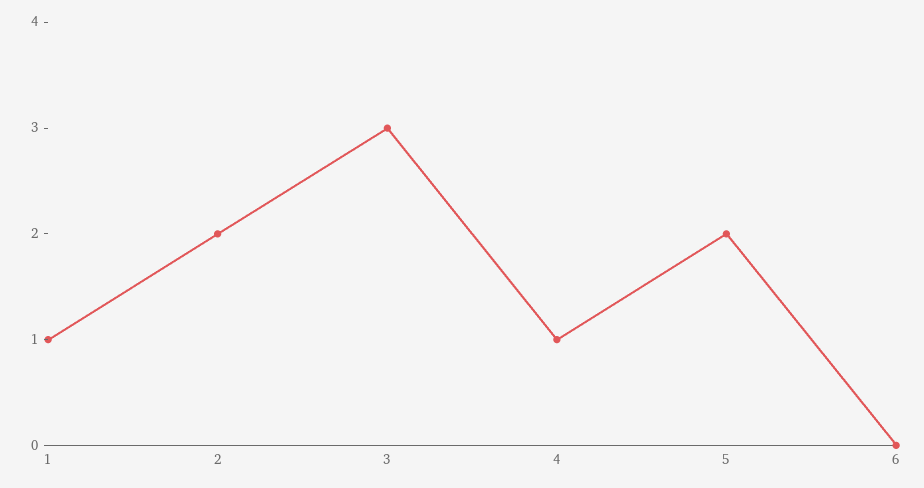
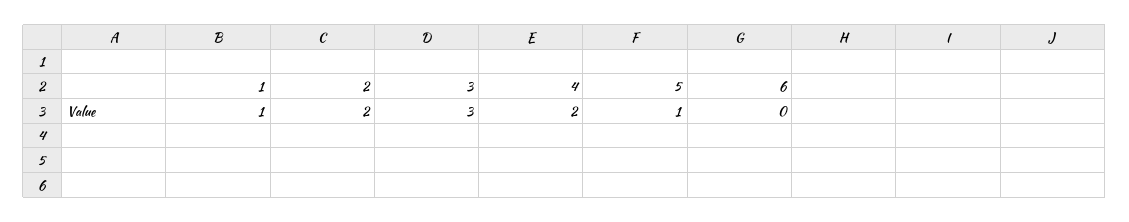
4: 1 -> 2
5: 2 -> 1

